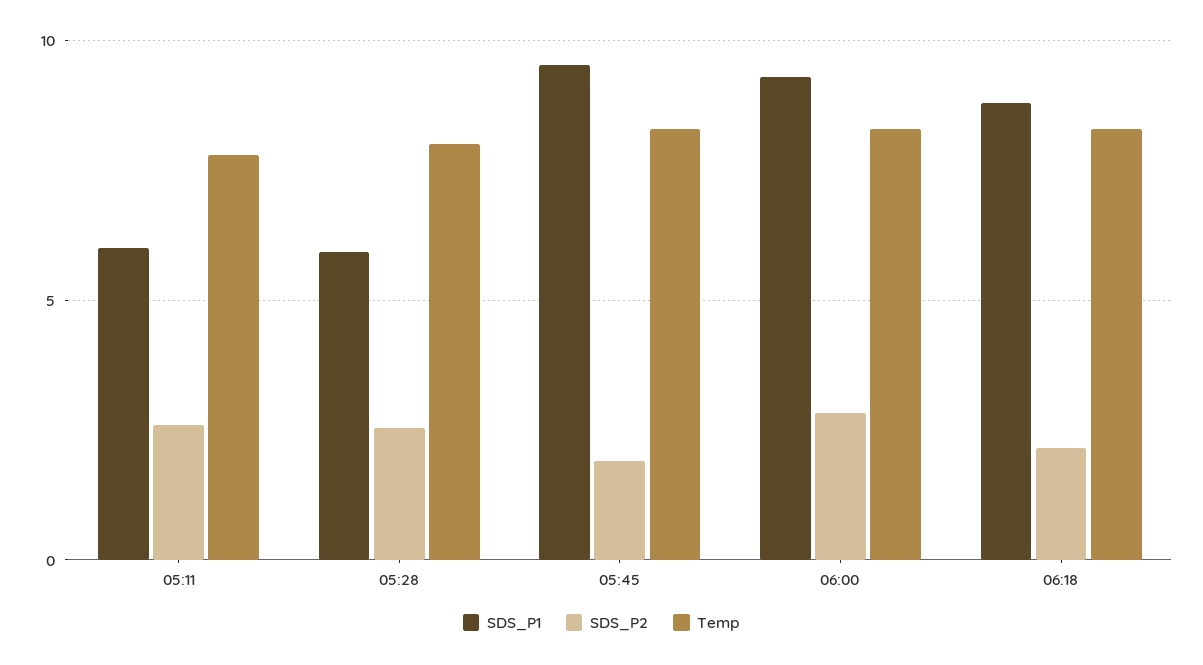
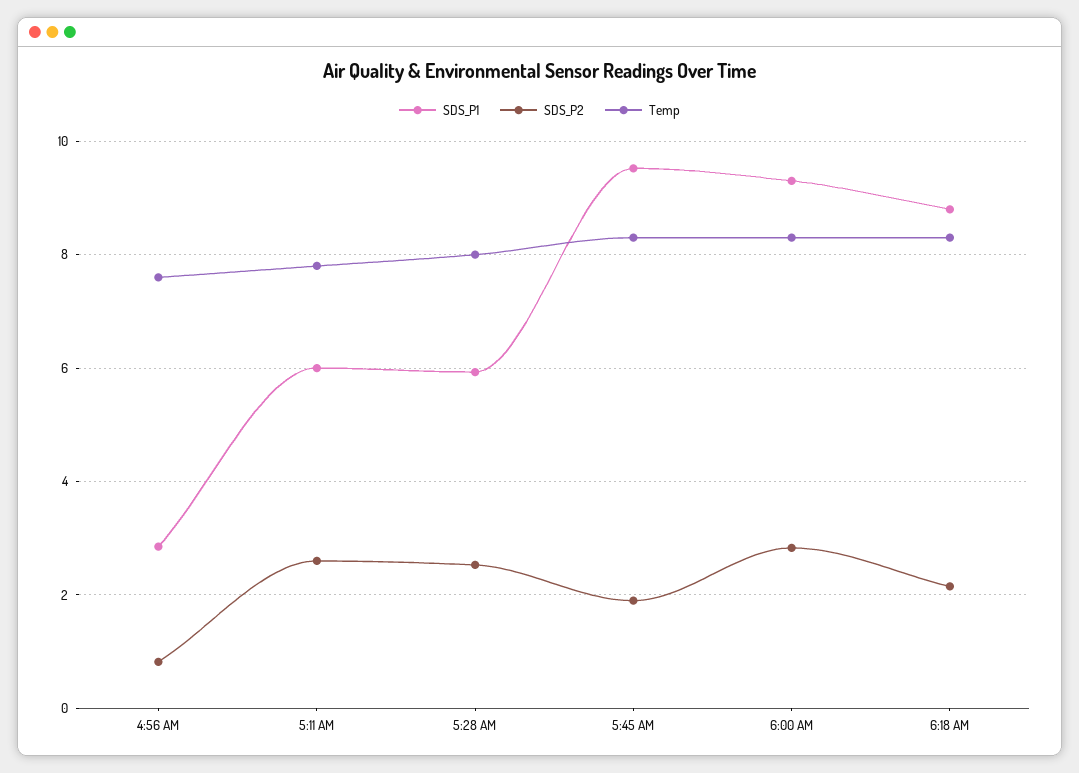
SDS_P1, 4:56 AM: none -> 2.8
SDS_P2, 4:56 AM: none -> 0.8
Temp, 4:56 AM: none -> 7.6

